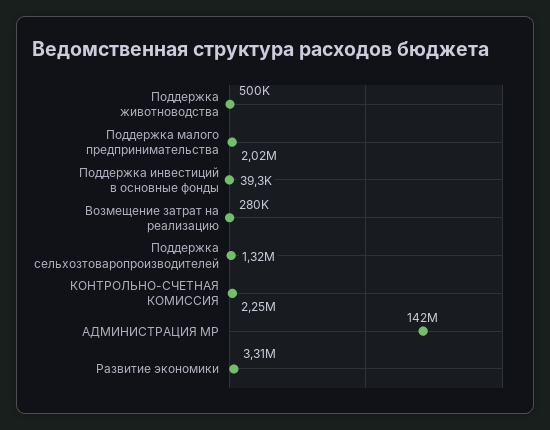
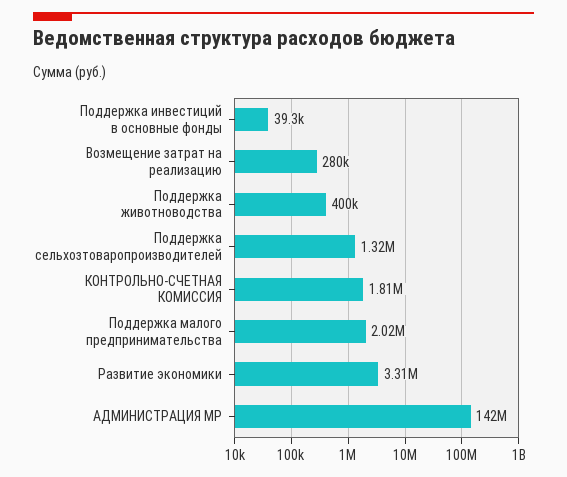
Поддержка животноводства: 500000 -> 400000
КОНТРОЛЬНО-СЧЕТНАЯ КОМИССИЯ: 2250000 -> 1810000

